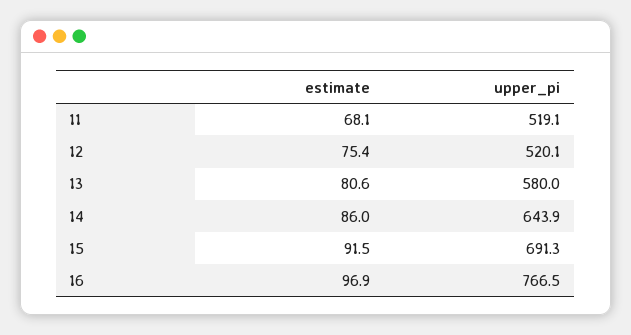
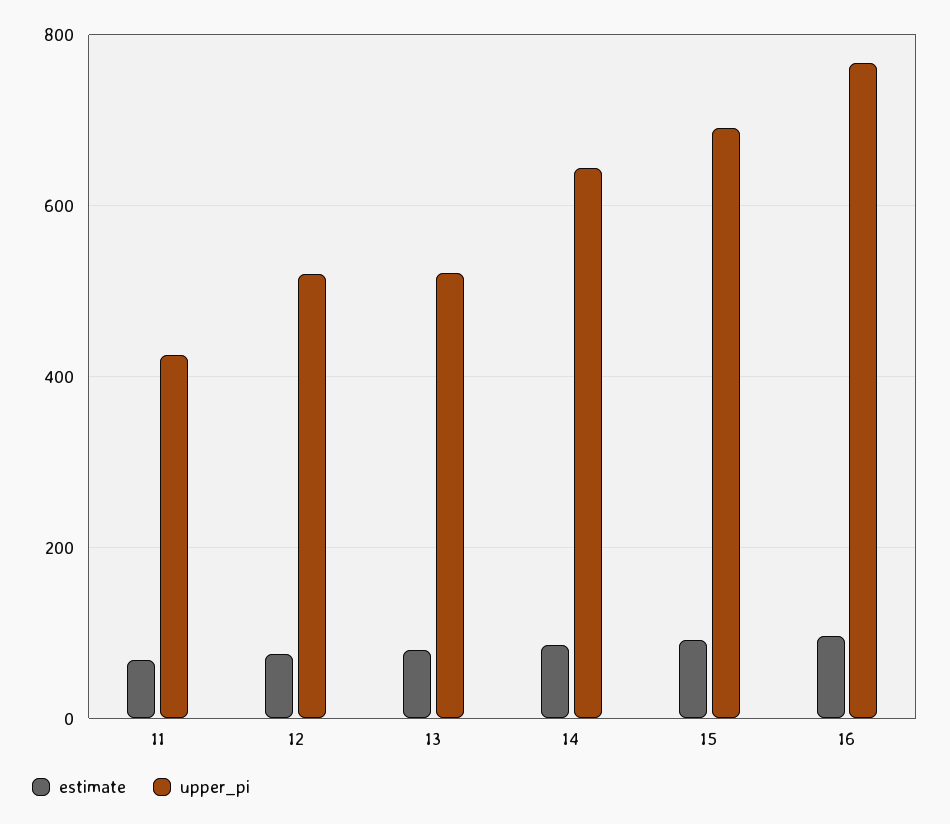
upper_pi, 11: 519.1 -> 420
upper_pi, 13: 580 -> 520

